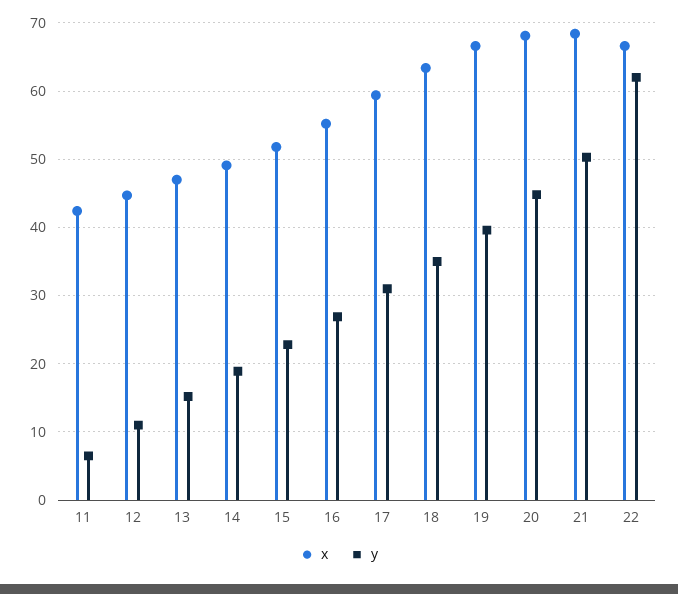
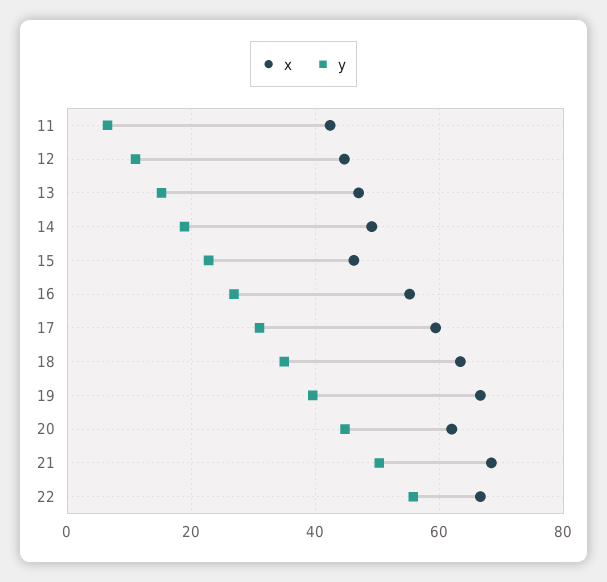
x, 15: 52 -> 46
x, 20: 68 -> 62
y, 22: 62 -> 56

